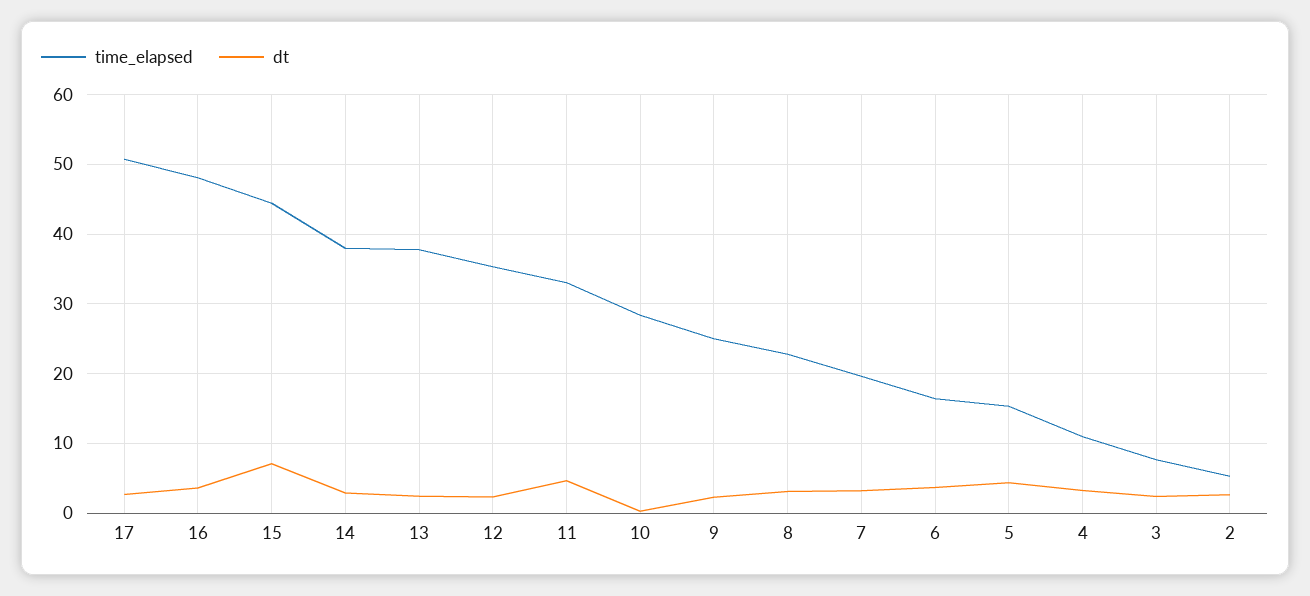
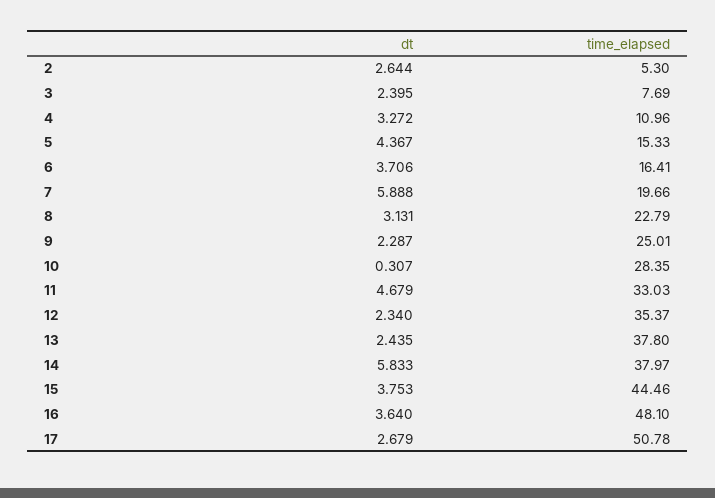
dt, 15: 7 -> 3.753
dt, 14: 3 -> 5.833
dt, 7: 3 -> 5.888

